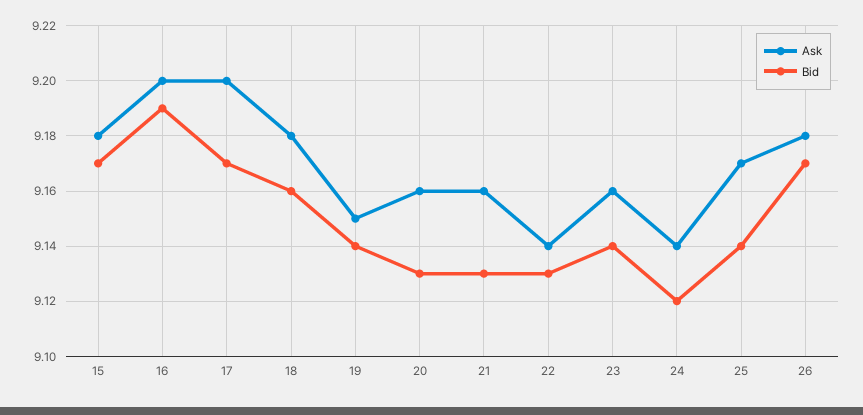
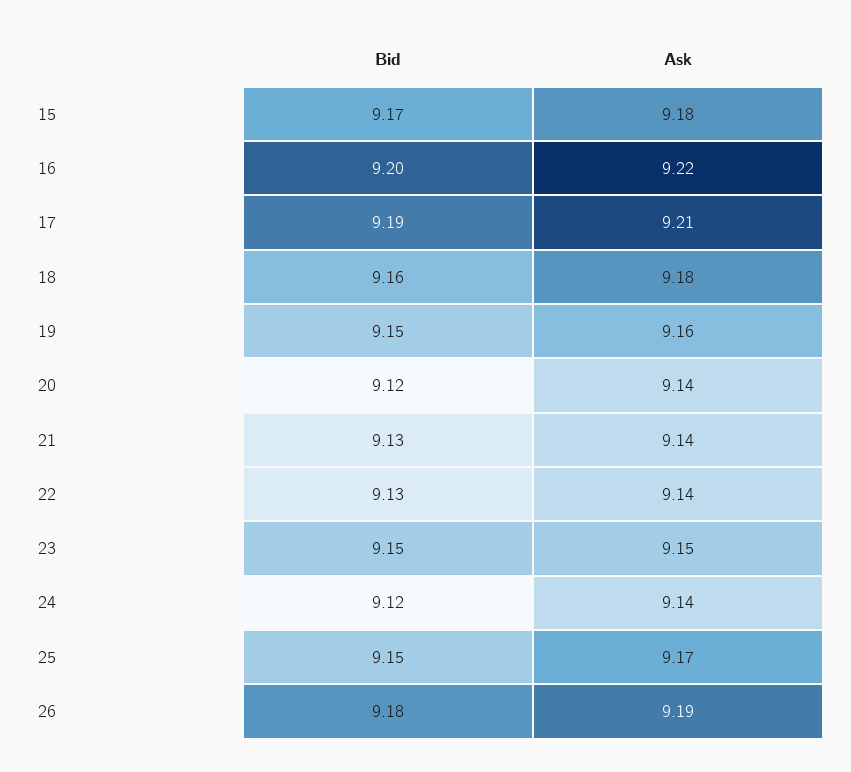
Ask, 16: 9.2 -> 9.22
Bid, 16: 9.19 -> 9.2
Ask, 17: 9.2 -> 9.21
Bid, 17: 9.17 -> 9.19
Ask, 19: 9.15 -> 9.16
Bid, 19: 9.14 -> 9.15
Ask, 20: 9.16 -> 9.14
Bid, 20: 9.13 -> 9.12
Ask, 21: 9.16 -> 9.14
Ask, 23: 9.16 -> 9.15
Bid, 23: 9.14 -> 9.15
Bid, 25: 9.14 -> 9.15
Ask, 26: 9.18 -> 9.19
Bid, 26: 9.17 -> 9.18

